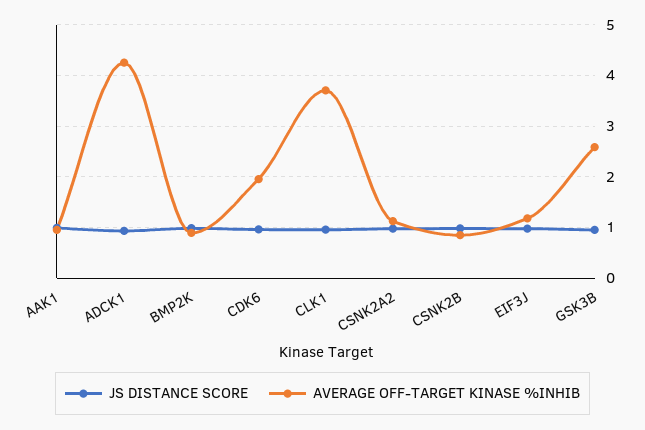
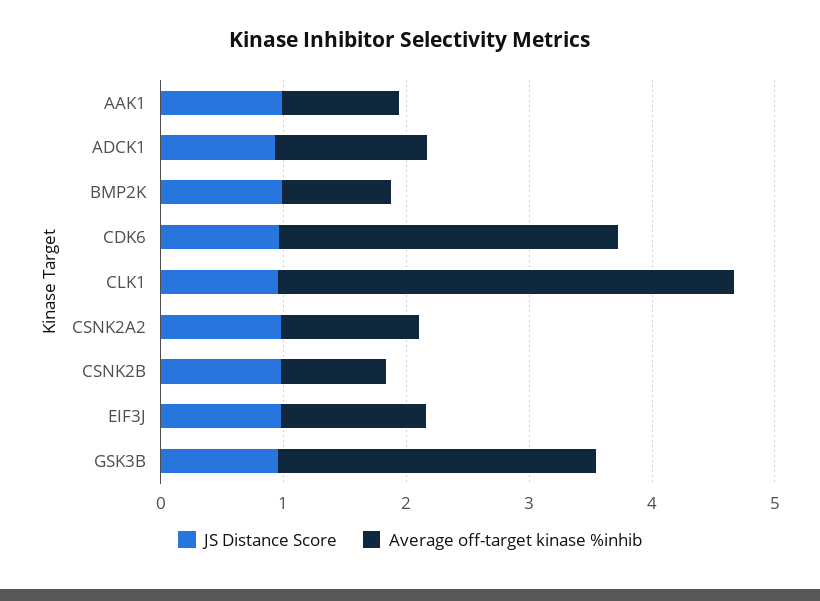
AVERAGE OFF-TARGET KINASE %INHIB, ADCK1: 4.2 -> 1.2
AVERAGE OFF-TARGET KINASE %INHIB, CDK6: 2 -> 2.8

